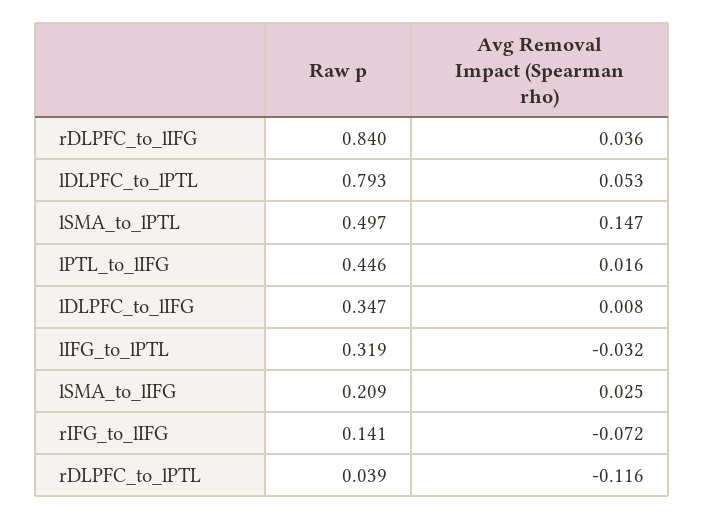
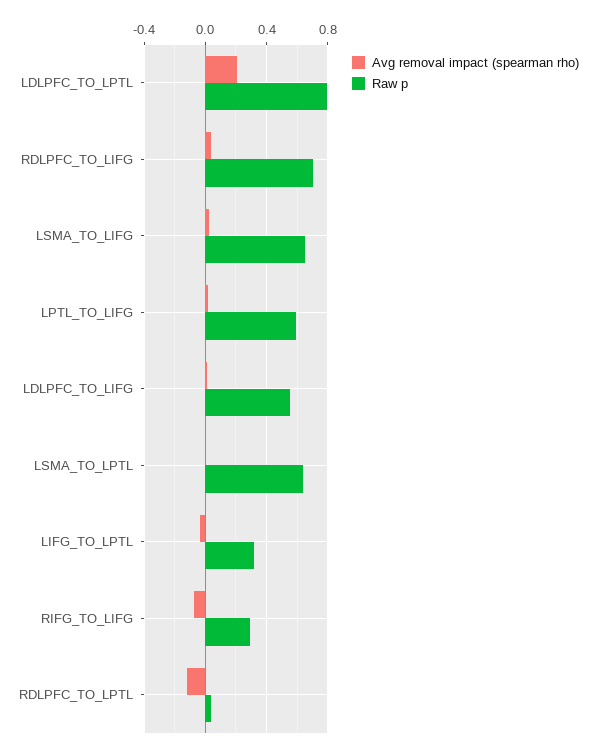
Raw p, rDLPFC_to_lIFG: 0.84 -> 0.7
Avg Removal Impact (Spearman rho), lDLPFC_to_lPTL: 0.053 -> 0.2
Raw p, lSMA_to_lPTL: 0.497 -> 0.65
Avg Removal Impact (Spearman rho), lSMA_to_lPTL: 0.147 -> 0
Raw p, lPTL_to_lIFG: 0.446 -> 0.6
Raw p, lDLPFC_to_lIFG: 0.347 -> 0.55
Raw p, lSMA_to_lIFG: 0.209 -> 0.65
Raw p, rIFG_to_lIFG: 0.141 -> 0.3

